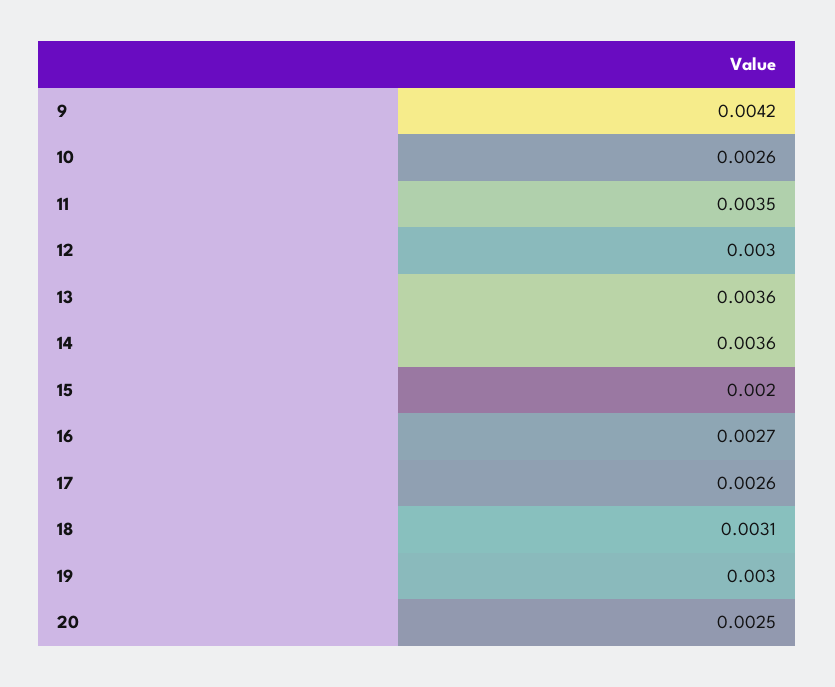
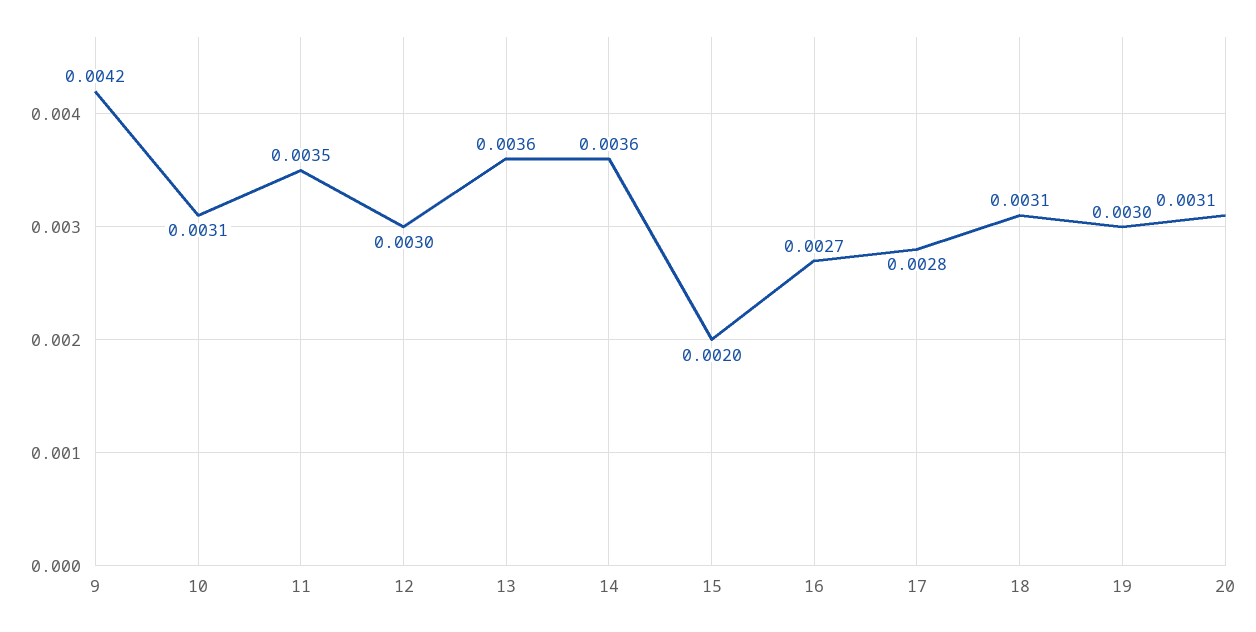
10: 0.0026 -> 0.0031
17: 0.0026 -> 0.0028
20: 0.0025 -> 0.0031

